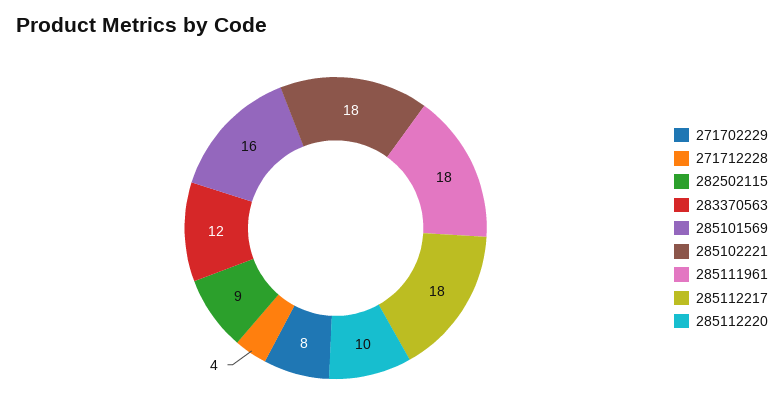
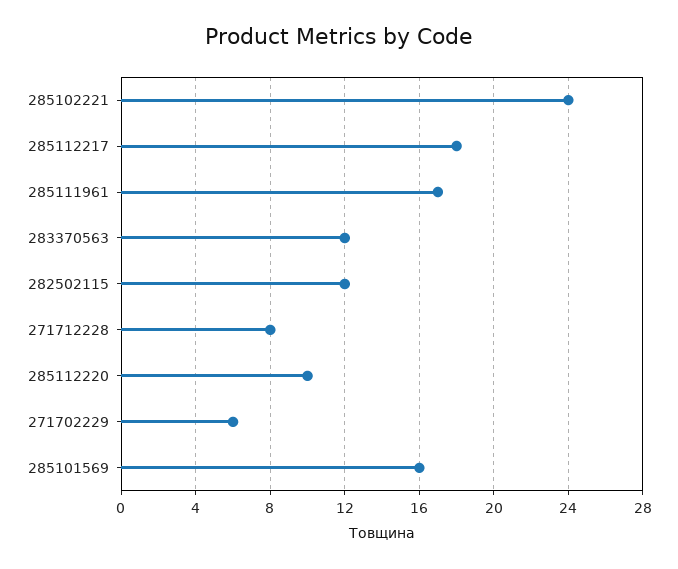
271702229: 8 -> 6
271712228: 4 -> 8
282502115: 9 -> 12
285102221: 18 -> 24
285111961: 18 -> 17

